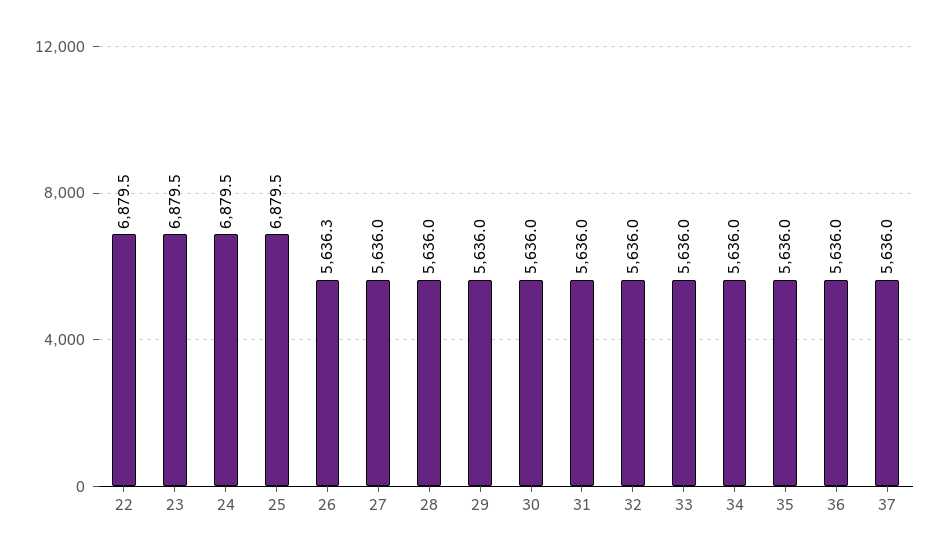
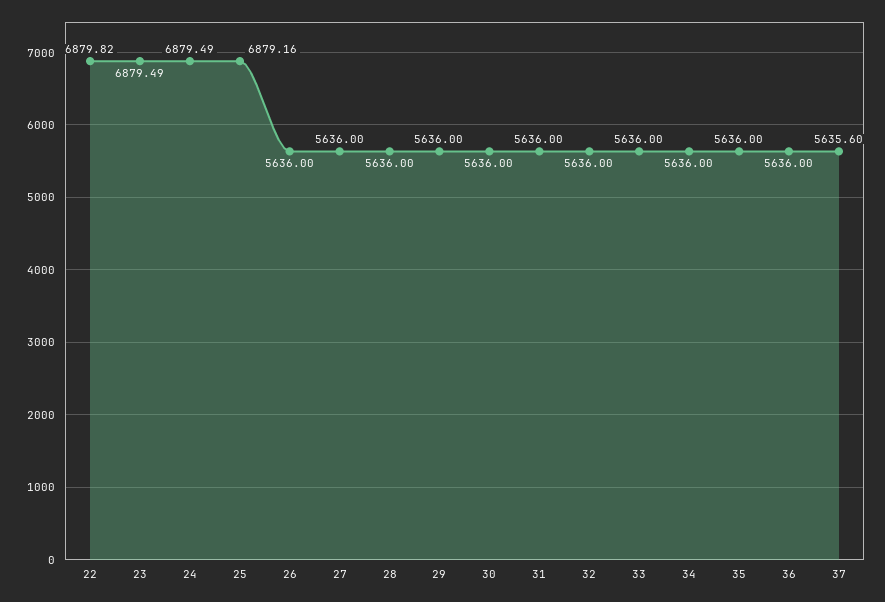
22: 6879.5 -> 6879.82
25: 6879.5 -> 6879.16
26: 5636.3 -> 5636
37: 5636 -> 5635.6

